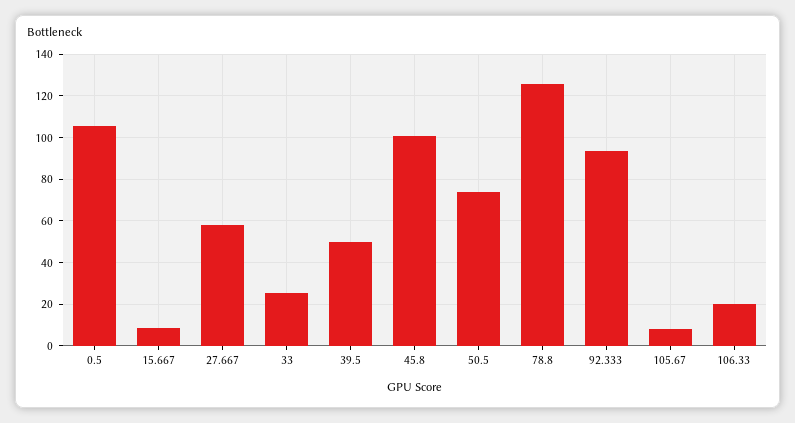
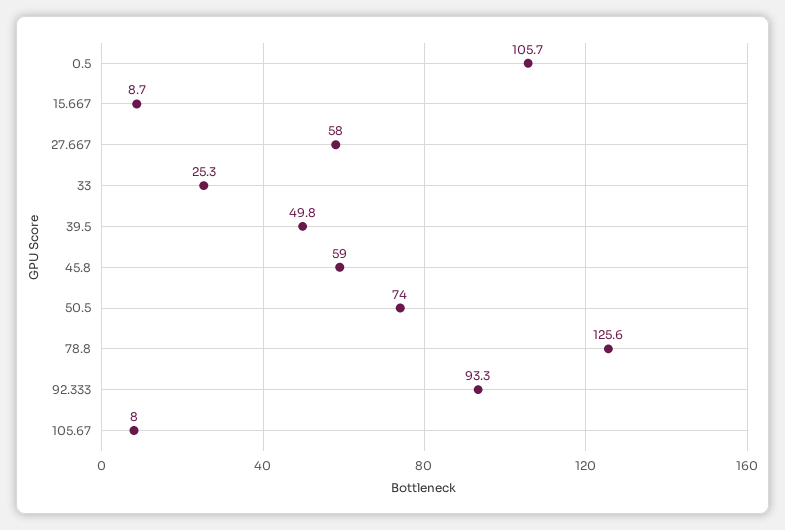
45.8: 100 -> 59
106.33: 20 -> none

